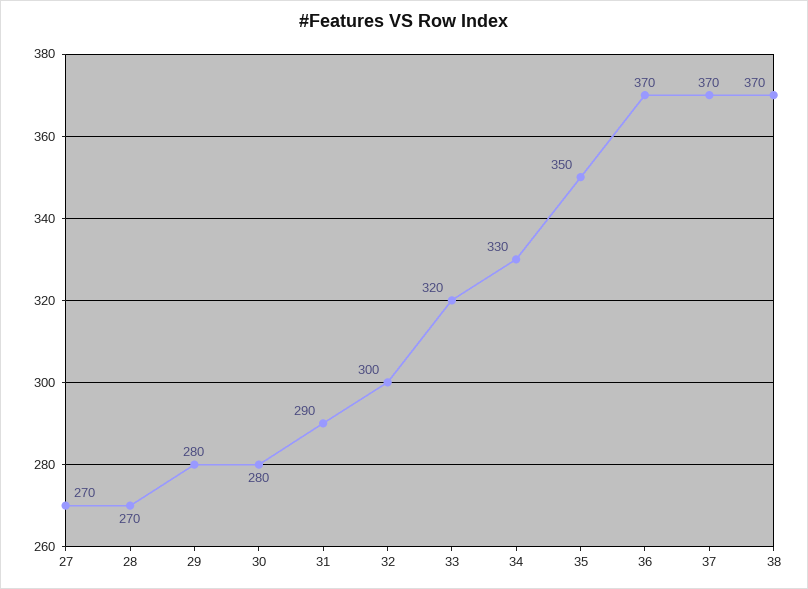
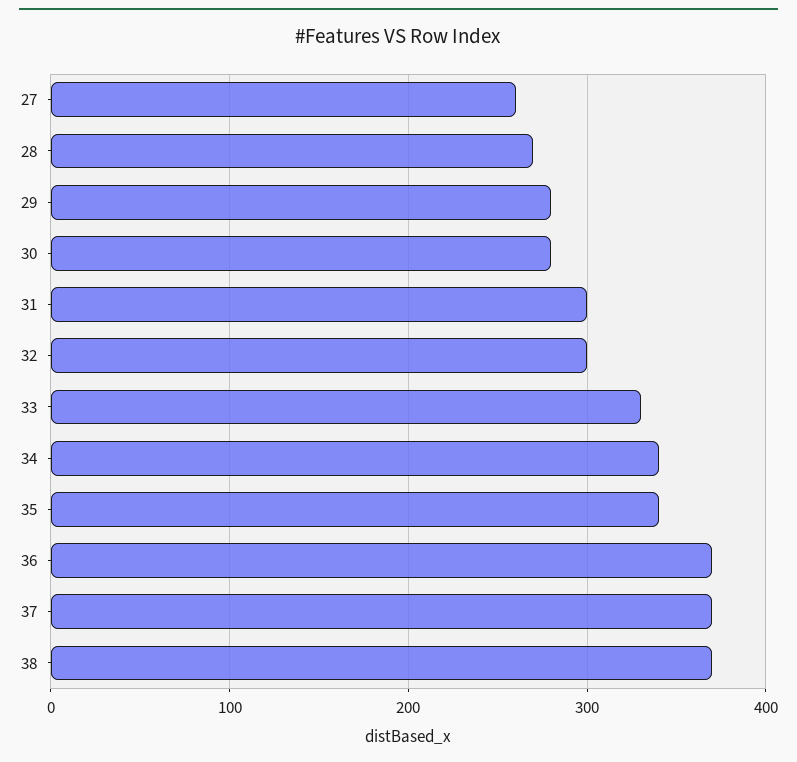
27: 270 -> 260
31: 290 -> 300
33: 320 -> 330
34: 330 -> 340
35: 350 -> 340

